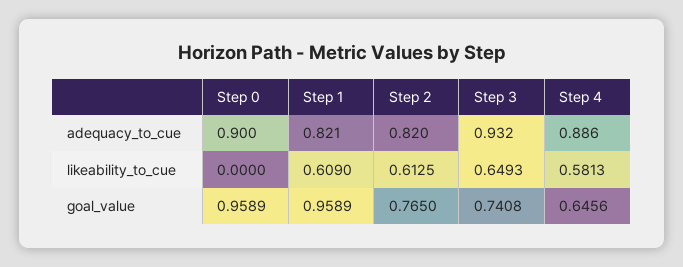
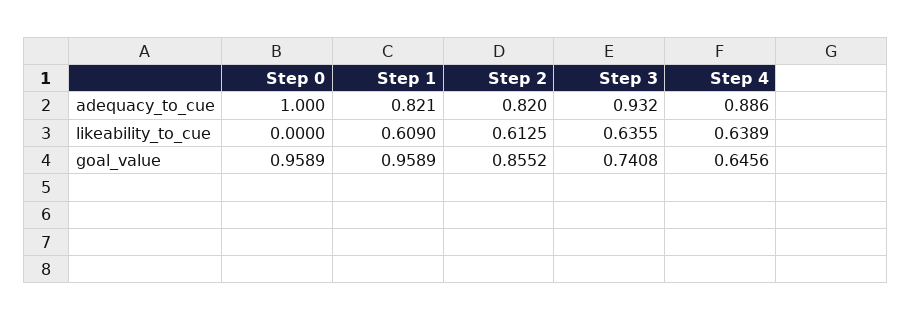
Step 0, adequacy_to_cue: 0.9 -> 1
Step 3, likeability_to_cue: 0.6493 -> 0.6355
Step 4, likeability_to_cue: 0.5813 -> 0.6389
Step 2, goal_value: 0.765 -> 0.8552

